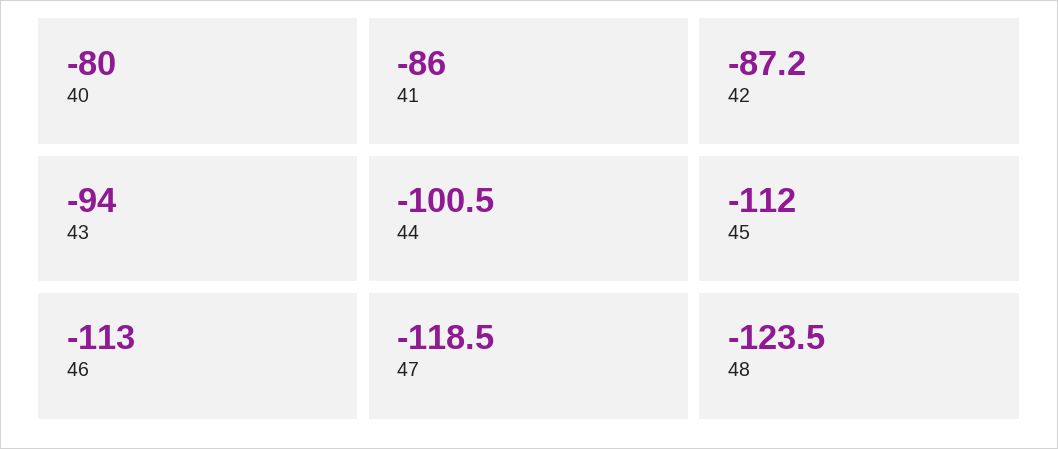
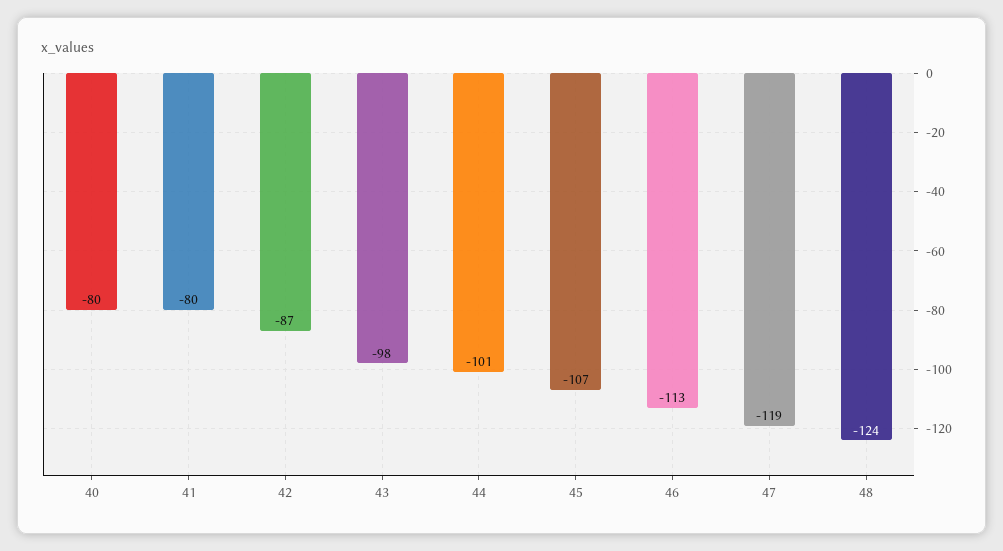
41: -86 -> -80
43: -94 -> -98
45: -112 -> -107

